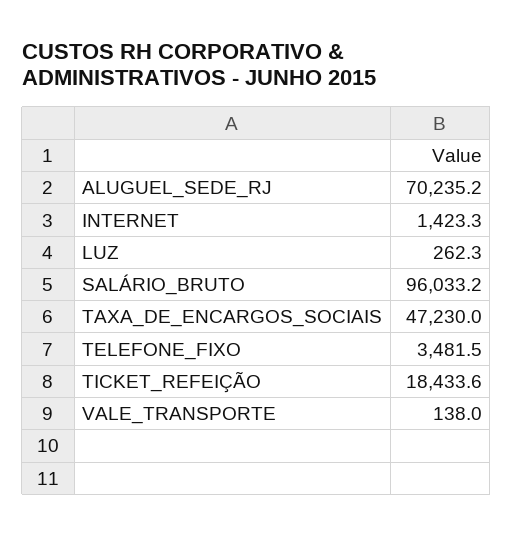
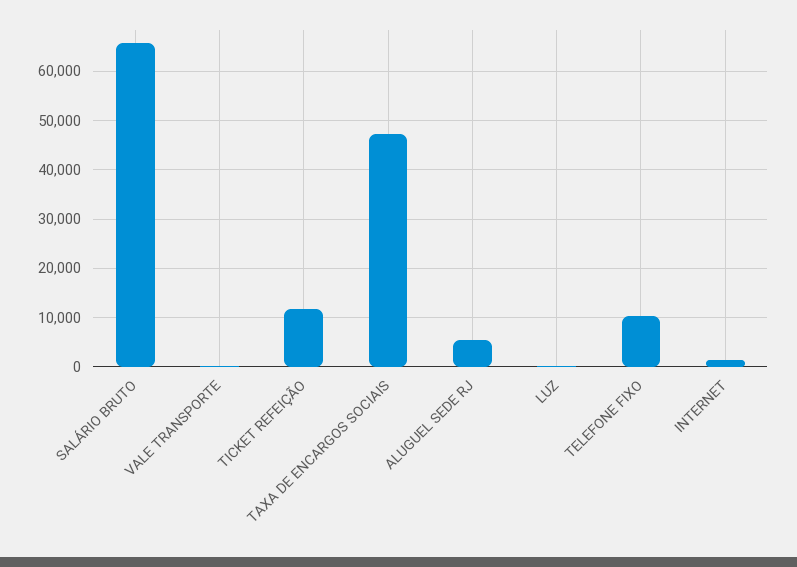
ALUGUEL_SEDE_RJ: 70235.2 -> 6000
SALÁRIO_BRUTO: 96033.2 -> 66000
TELEFONE_FIXO: 3481.5 -> 10000
TICKET_REFEIÇÃO: 18433.6 -> 12000

